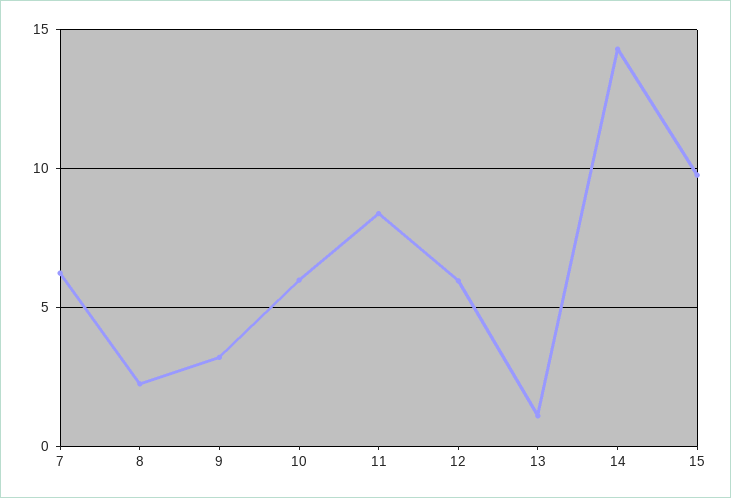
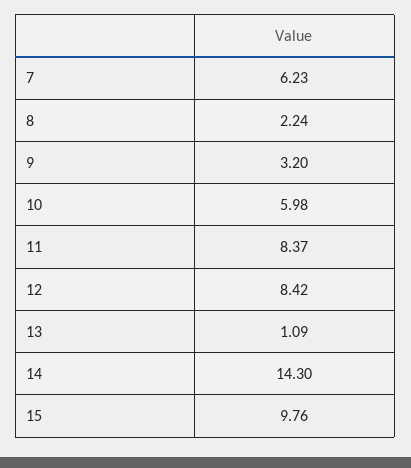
12: 6 -> 8.42

